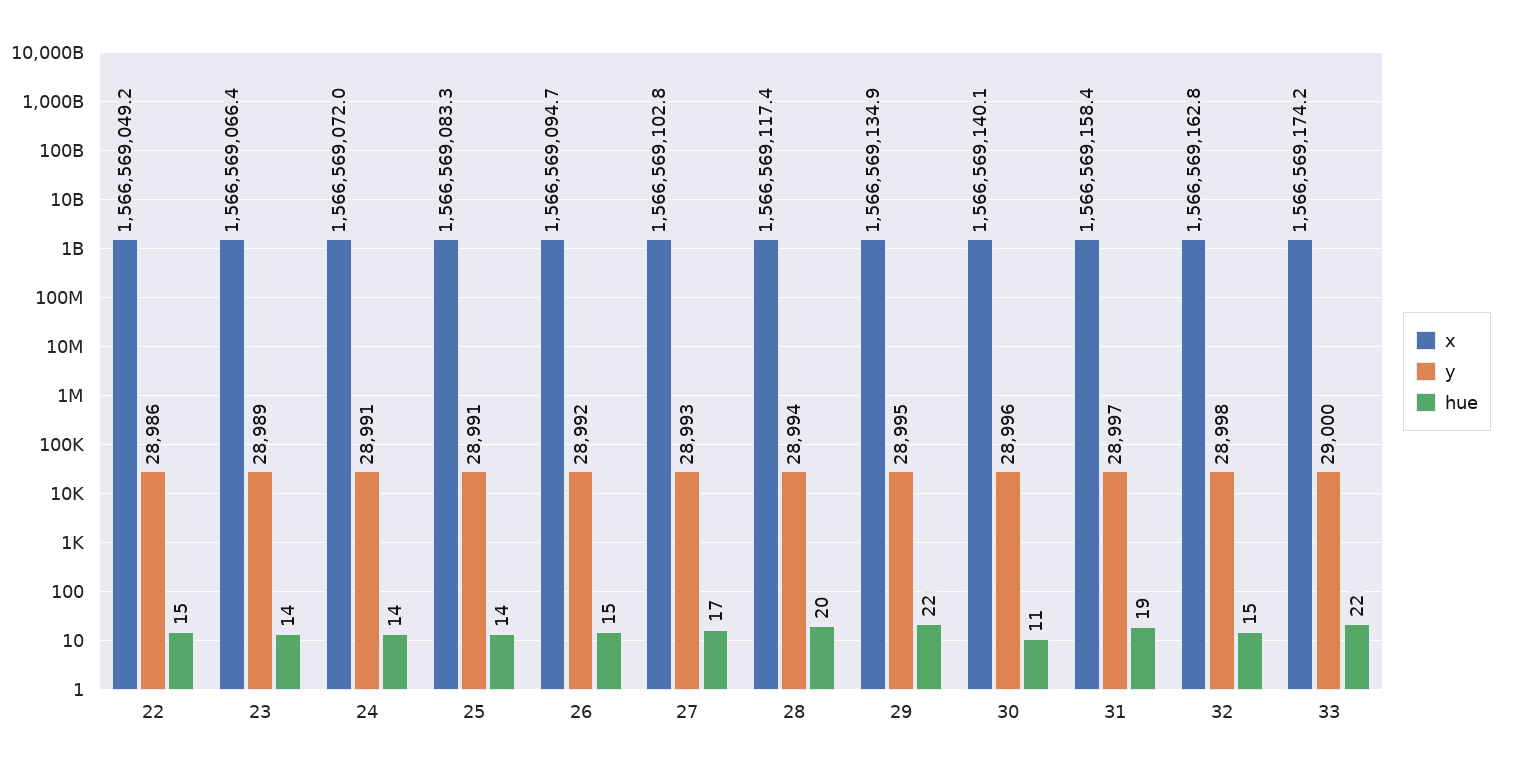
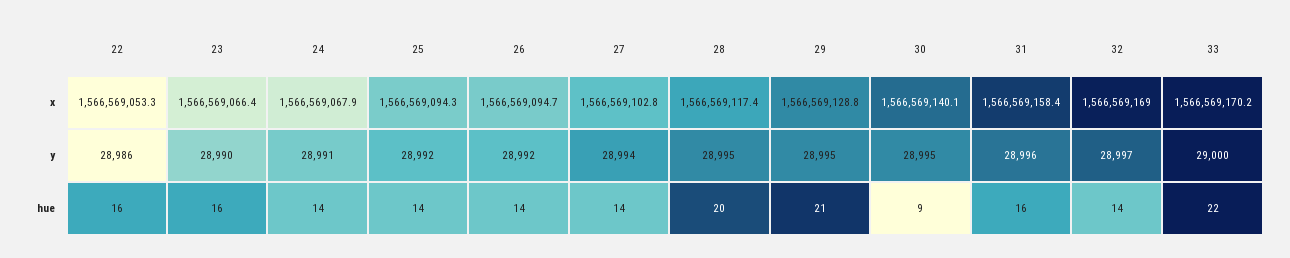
x, 22: 1566569049.2 -> 1566569053.3
hue, 22: 15 -> 16
y, 23: 28989 -> 28990
hue, 23: 14 -> 16
x, 24: 1566569072 -> 1566569067.9
x, 25: 1566569083.3 -> 1566569094.3
y, 25: 28991 -> 28992
hue, 26: 15 -> 14
y, 27: 28993 -> 28994
hue, 27: 17 -> 14
y, 28: 28994 -> 28995
x, 29: 1566569134.9 -> 1566569128.8
hue, 29: 22 -> 21
y, 30: 28996 -> 28995
hue, 30: 11 -> 9
y, 31: 28997 -> 28996
hue, 31: 19 -> 16
x, 32: 1566569162.8 -> 1566569169
y, 32: 28998 -> 28997
hue, 32: 15 -> 14
x, 33: 1566569174.2 -> 1566569170.2

